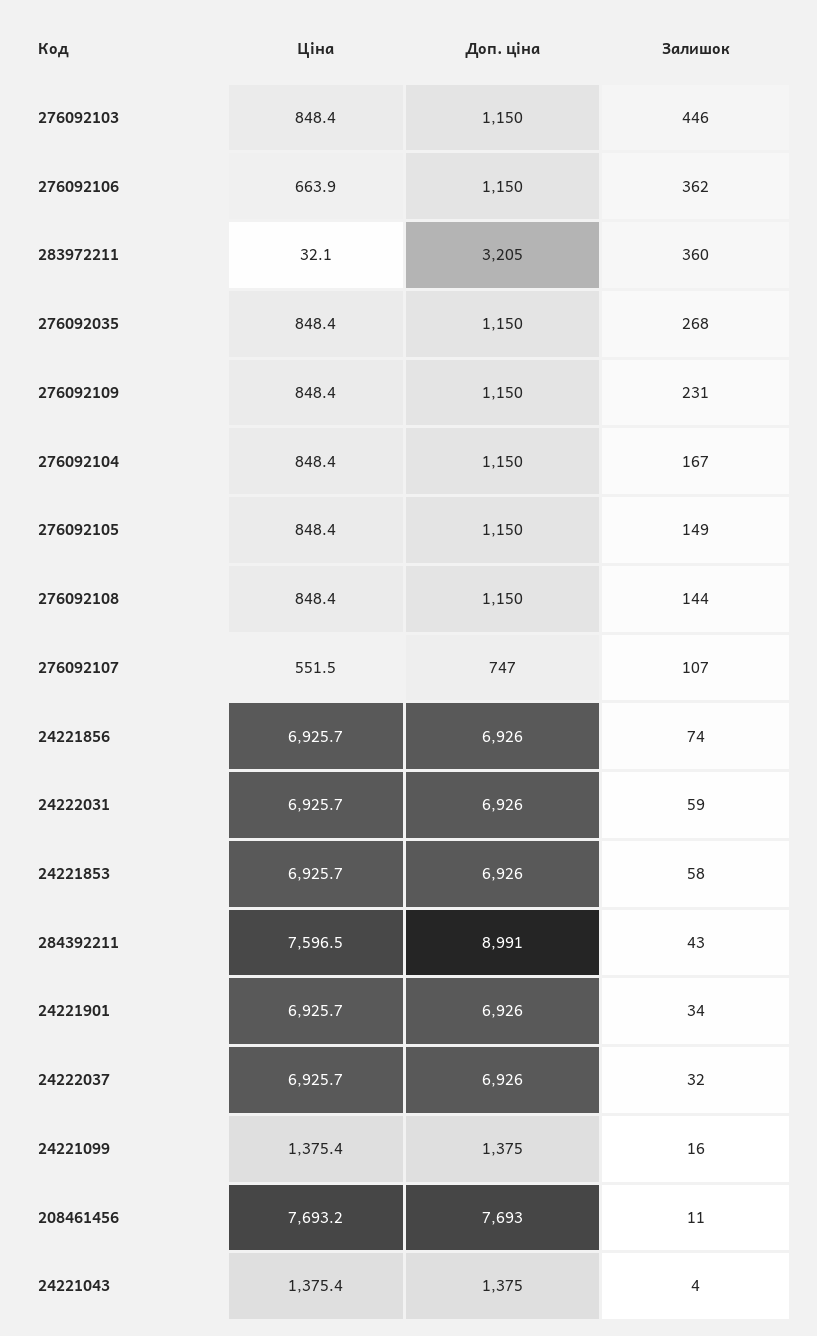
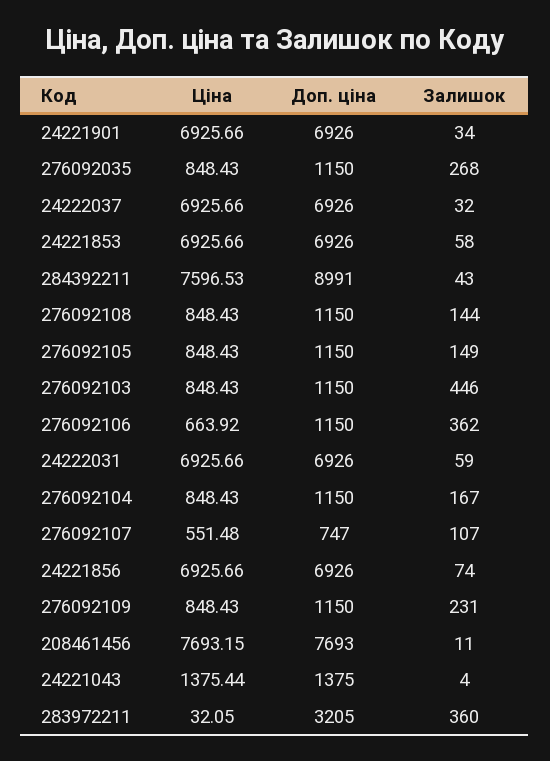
Ціна, 24221099: 1375.4 -> none
Доп. ціна, 24221099: 1375 -> none
Залишок, 24221099: 16 -> none

